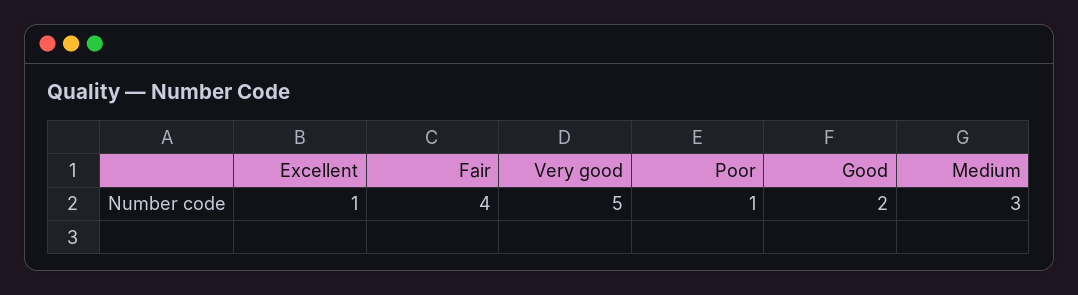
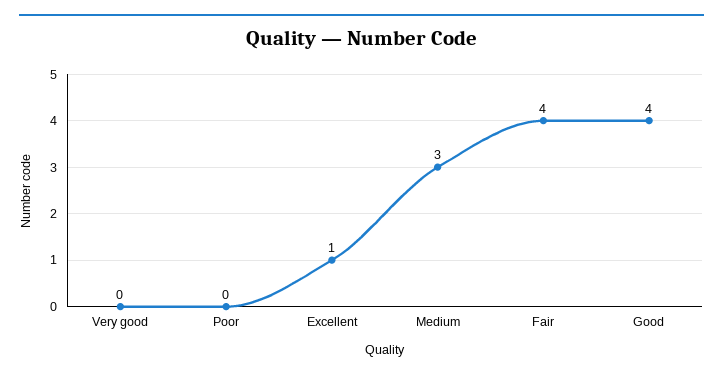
Very good: 5 -> 0
Poor: 1 -> 0
Good: 2 -> 4

